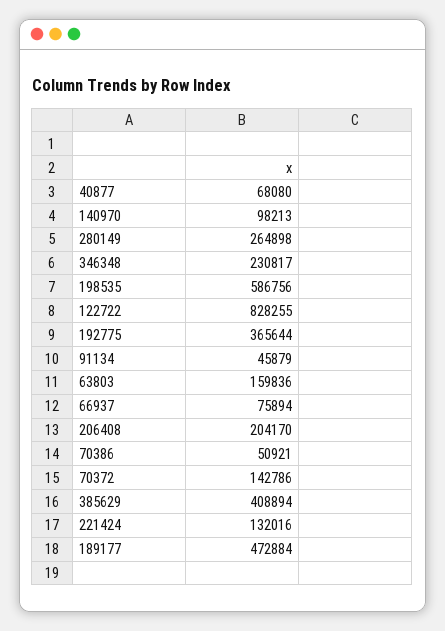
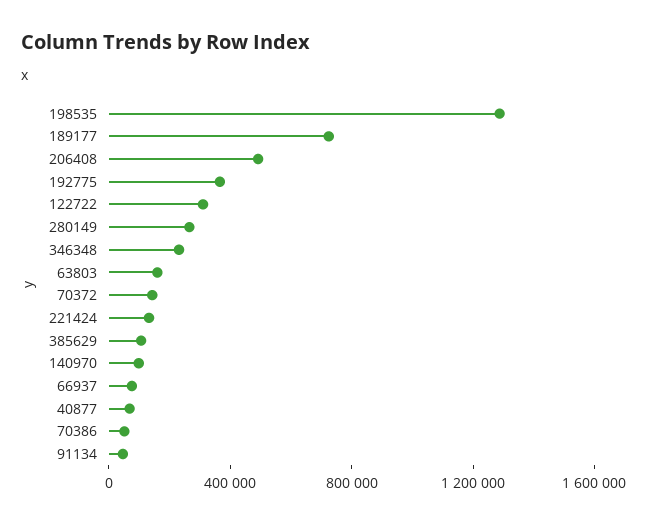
198535: 586756 -> 1300000
122722: 828255 -> 300000
206408: 204170 -> 500000
385629: 408894 -> 100000
189177: 472884 -> 700000

